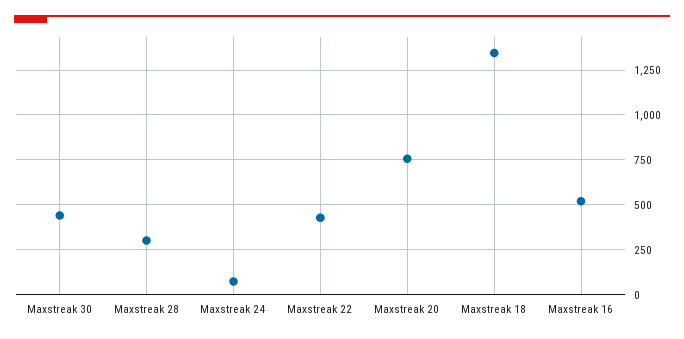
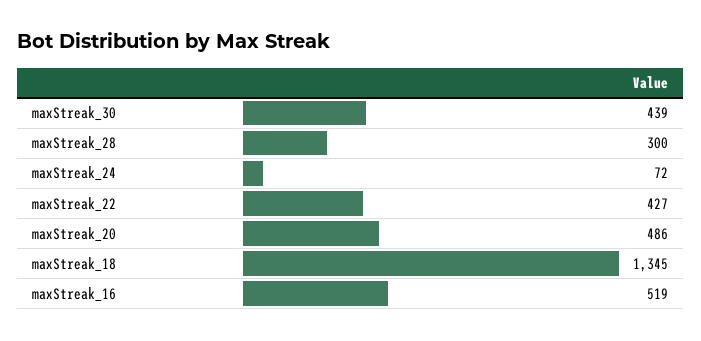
Maxstreak 20: 750 -> 486

